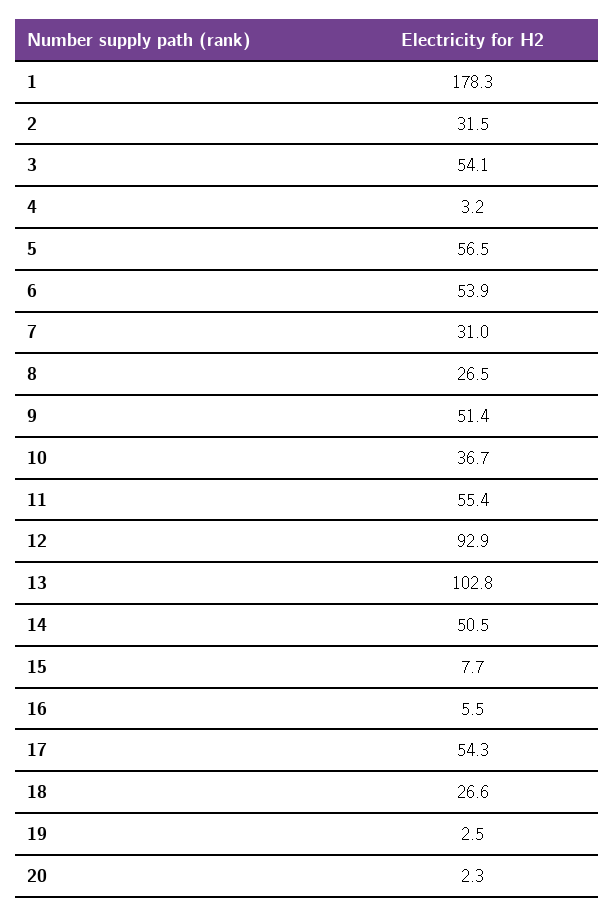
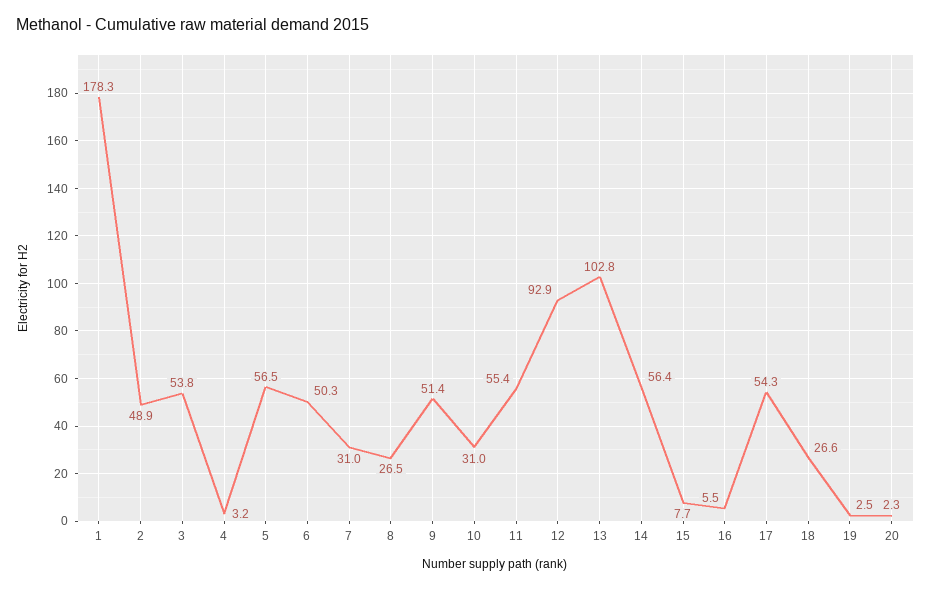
2: 31.5 -> 48.9
3: 54.1 -> 53.8
6: 53.9 -> 50.3
10: 36.7 -> 31
14: 50.5 -> 56.4

